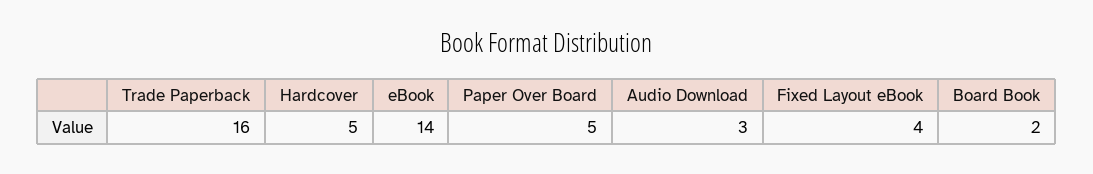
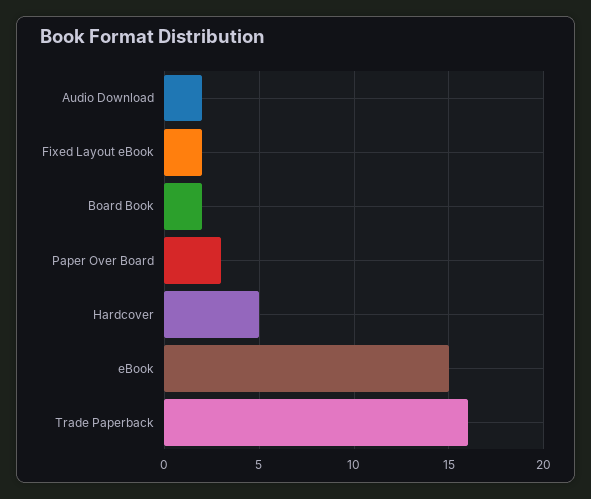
eBook: 14 -> 15
Paper Over Board: 5 -> 3
Audio Download: 3 -> 2
Fixed Layout eBook: 4 -> 2

